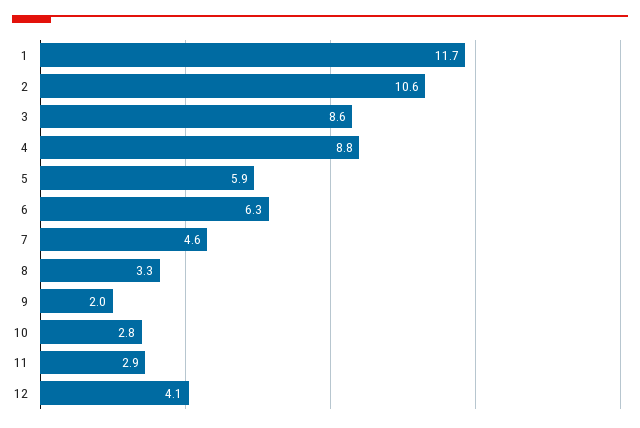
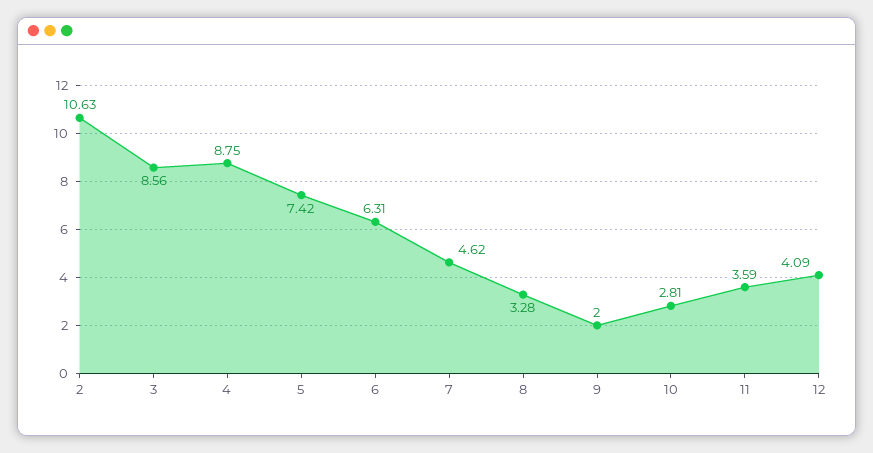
1: 11.7 -> none
5: 5.9 -> 7.42
11: 2.9 -> 3.59

